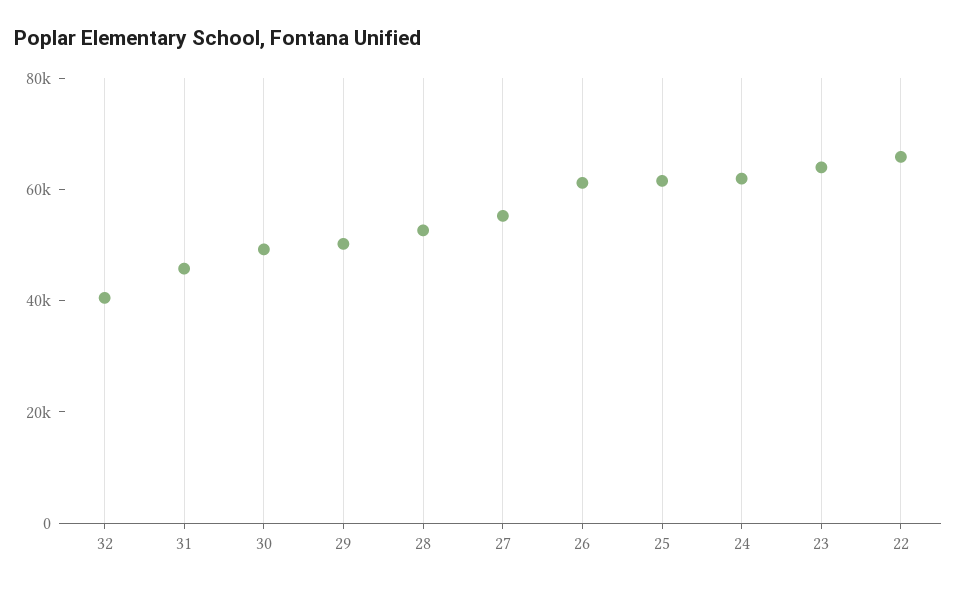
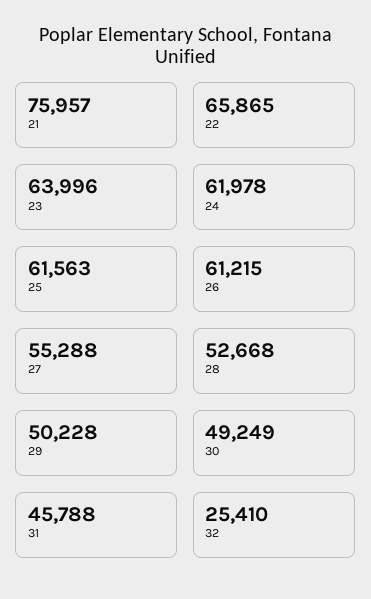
32: 40000 -> 25410
21: none -> 75957

